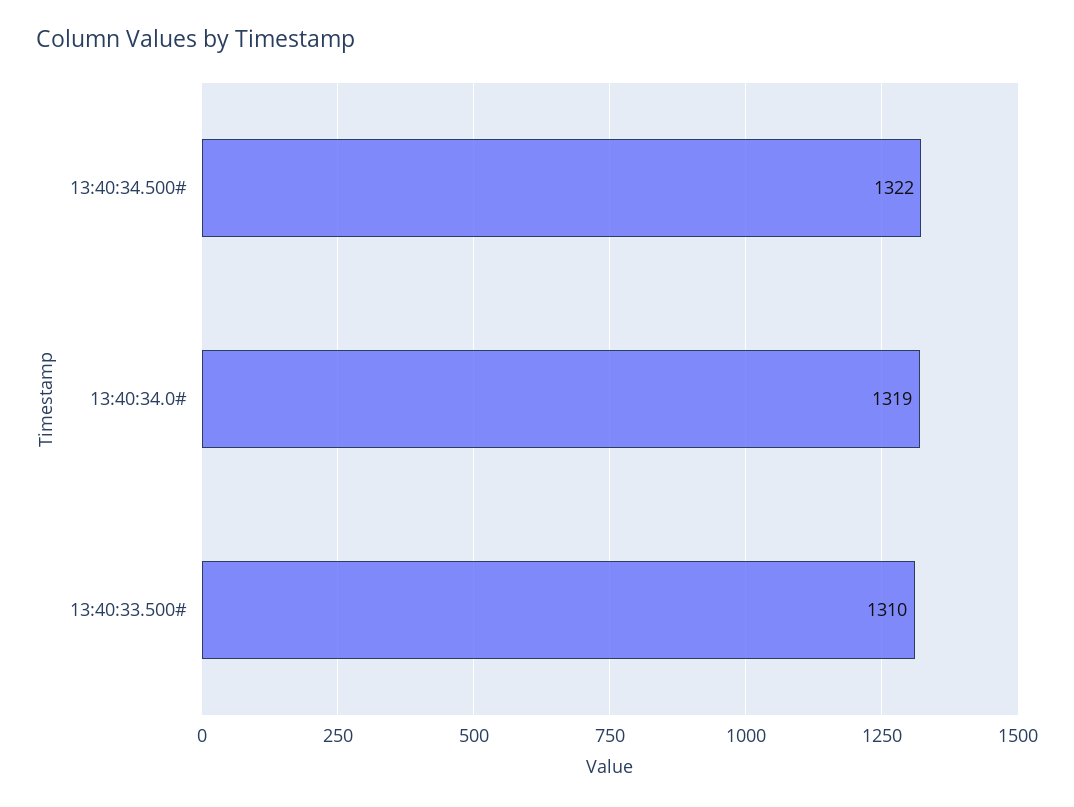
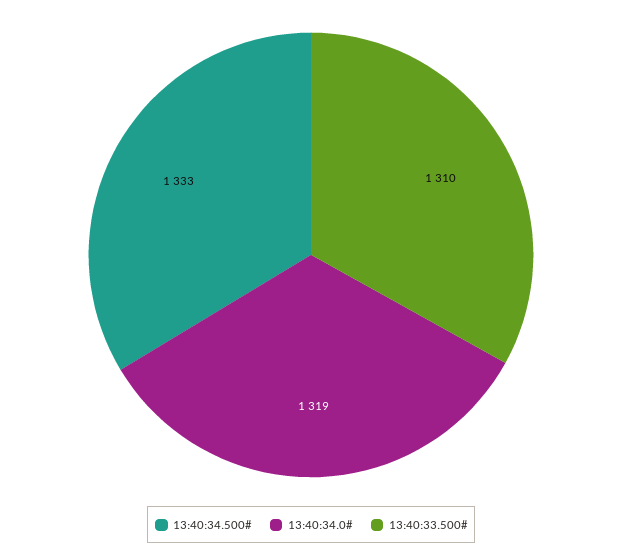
13:40:34.500#: 1322 -> 1333

